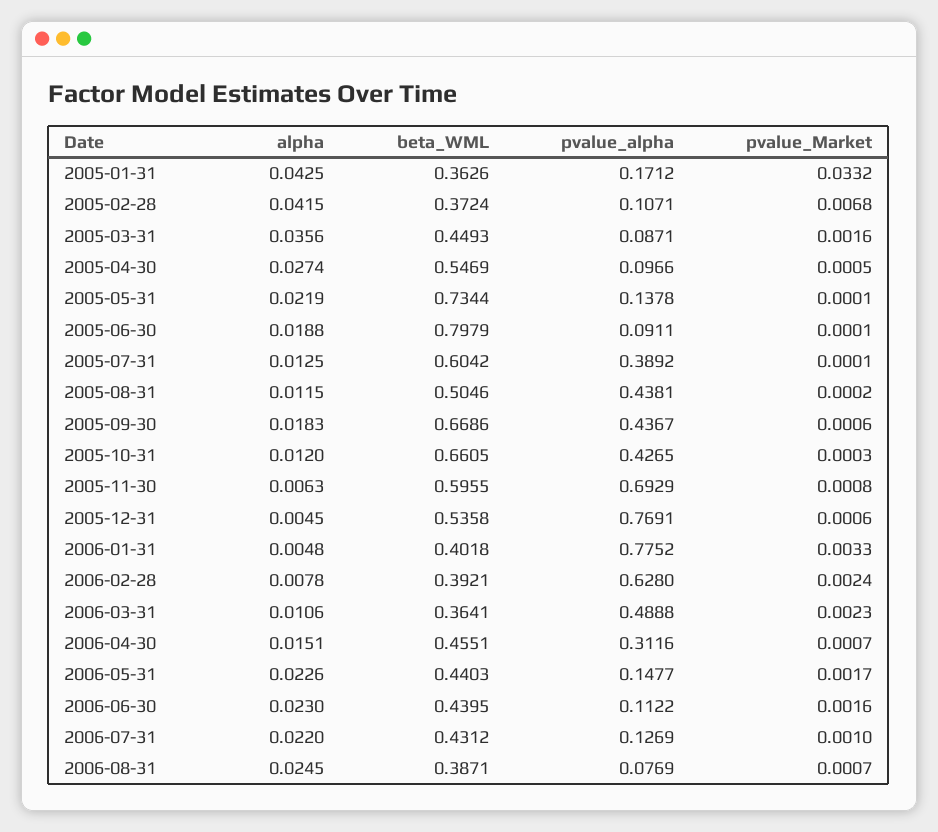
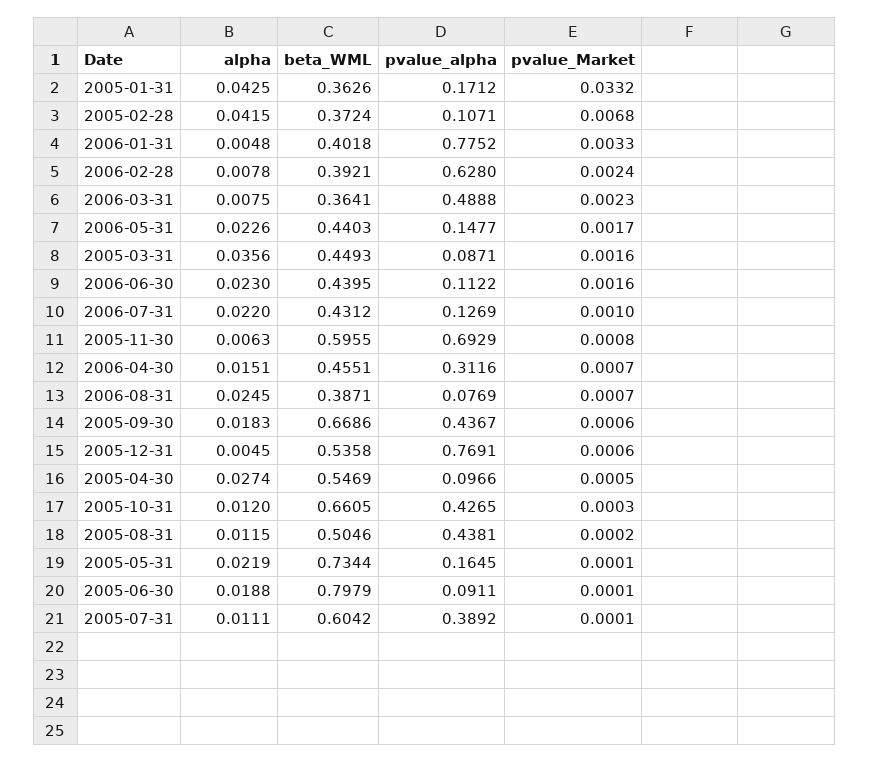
pvalue_alpha, 2005-05-31: 0.1378 -> 0.1645
alpha, 2005-07-31: 0.0125 -> 0.0111
alpha, 2006-03-31: 0.0106 -> 0.0075

